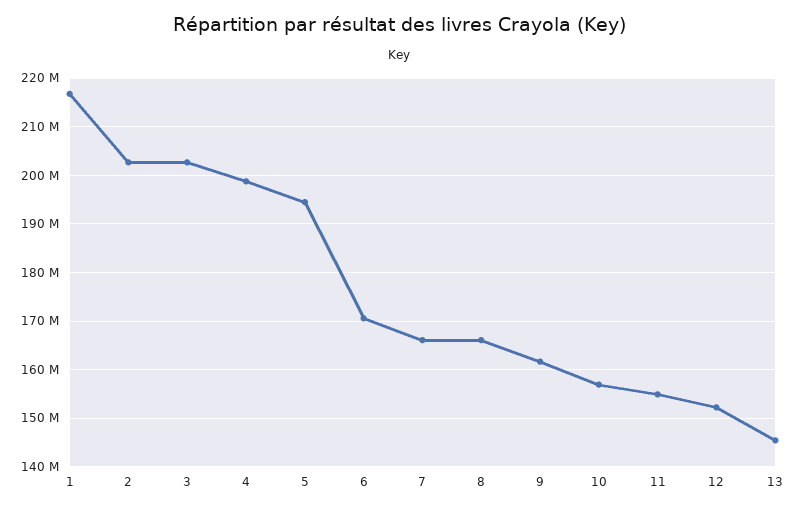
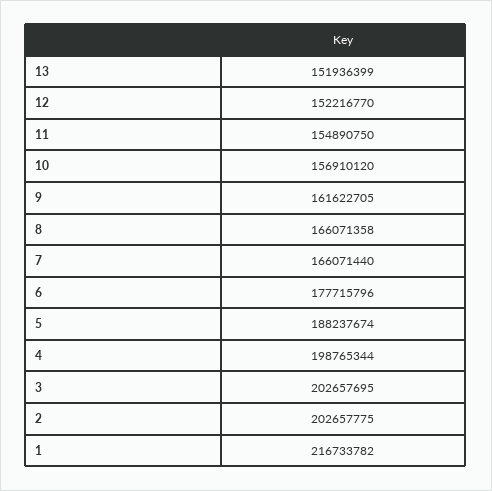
5: 194000000 -> 188237674
6: 170000000 -> 177715796
13: 146000000 -> 151936399

